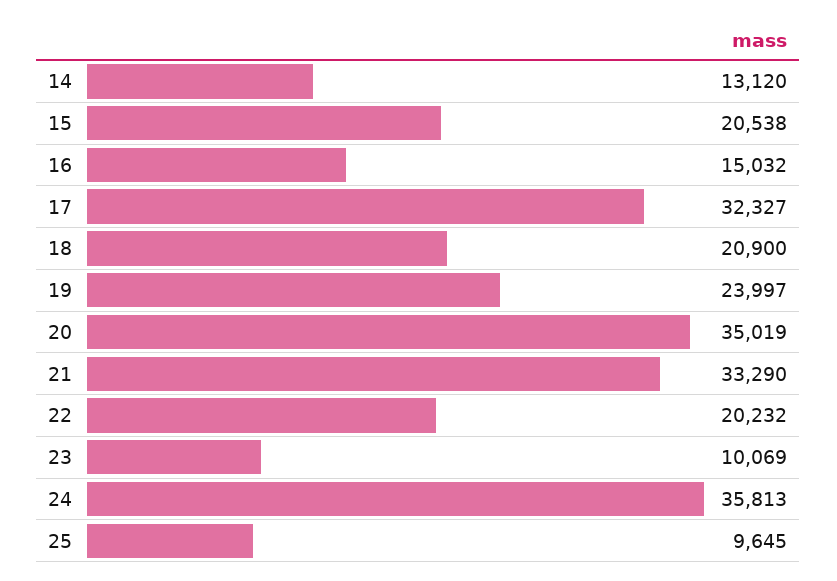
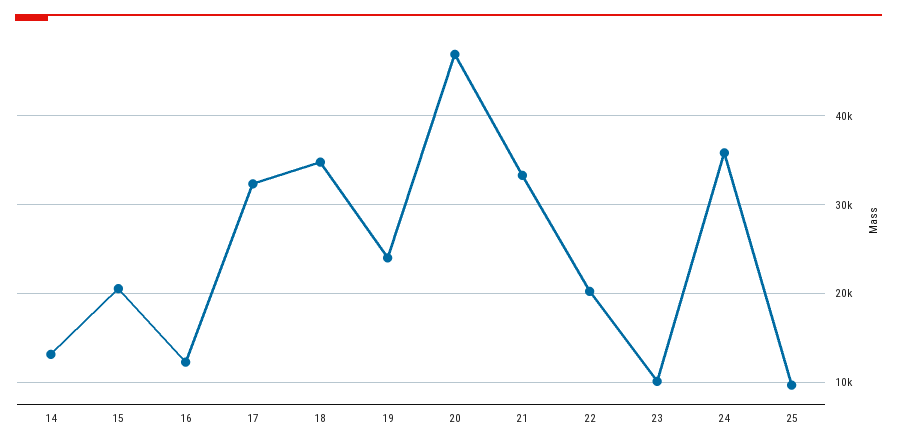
16: 15032 -> 12000
18: 20900 -> 35000
20: 35019 -> 47000

